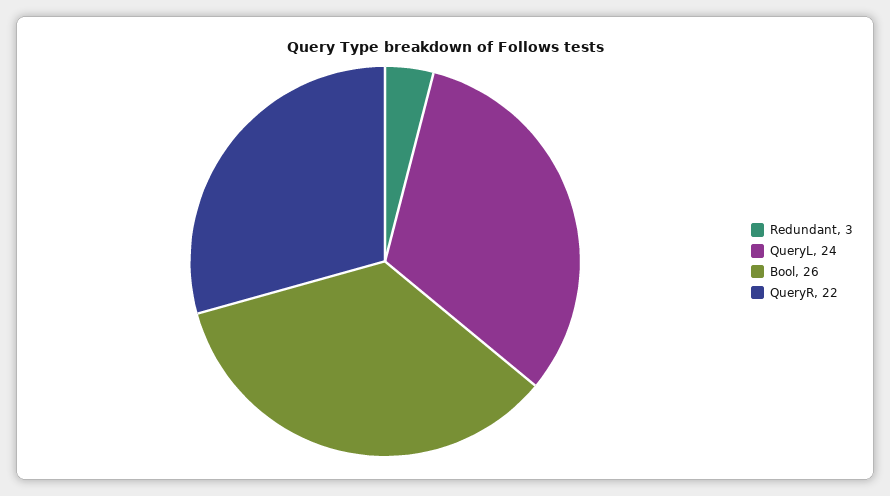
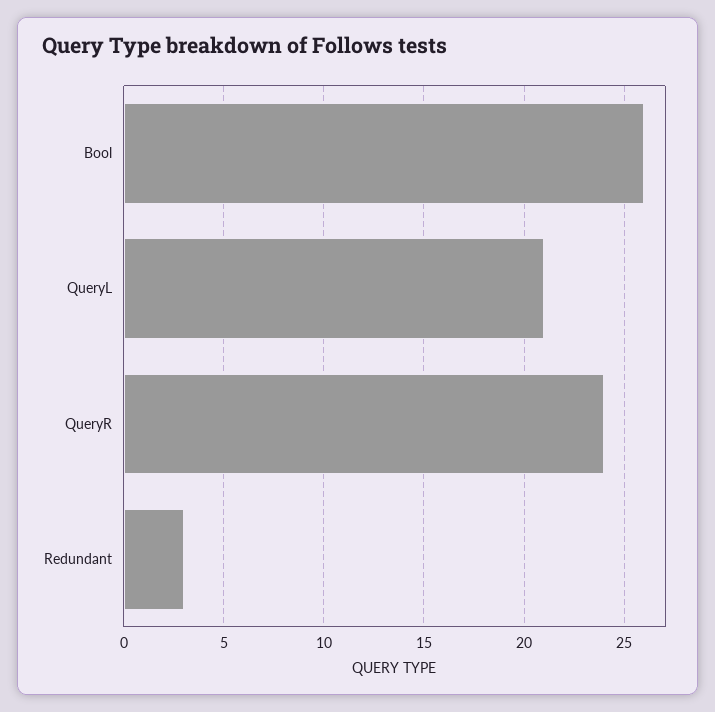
QueryL: 24 -> 21
QueryR: 22 -> 24

